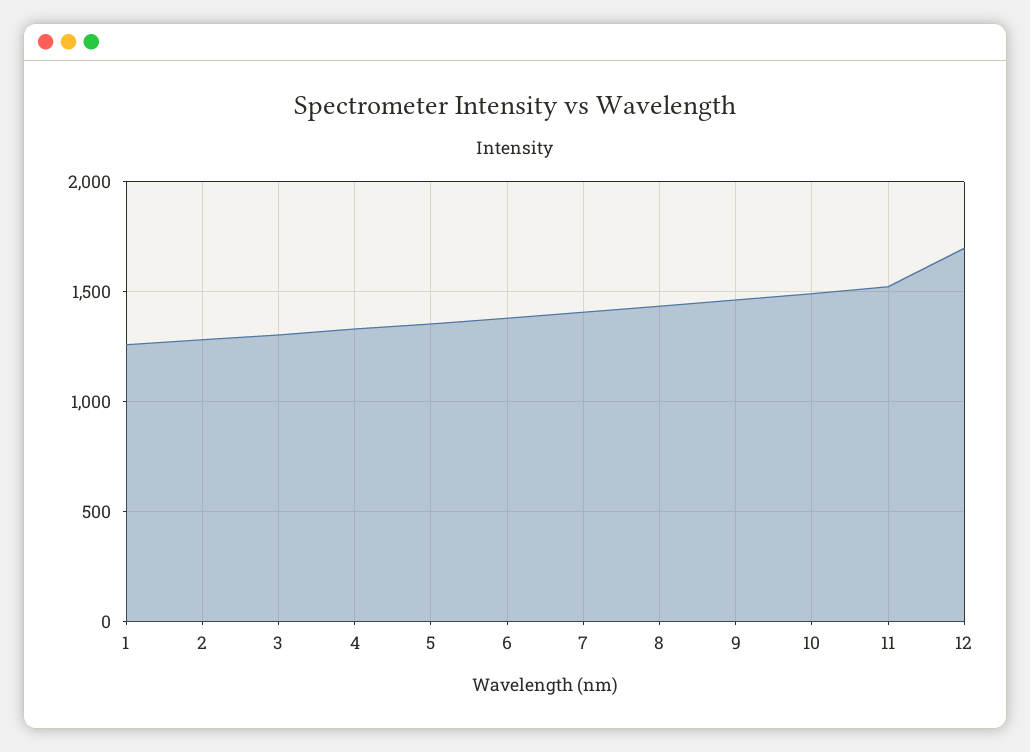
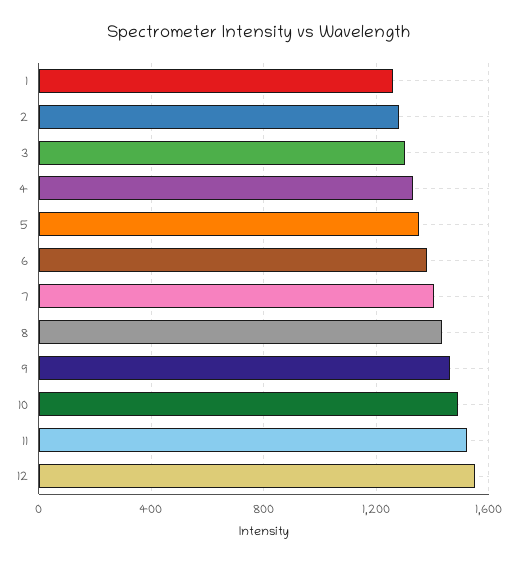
12: 1700 -> 1550

